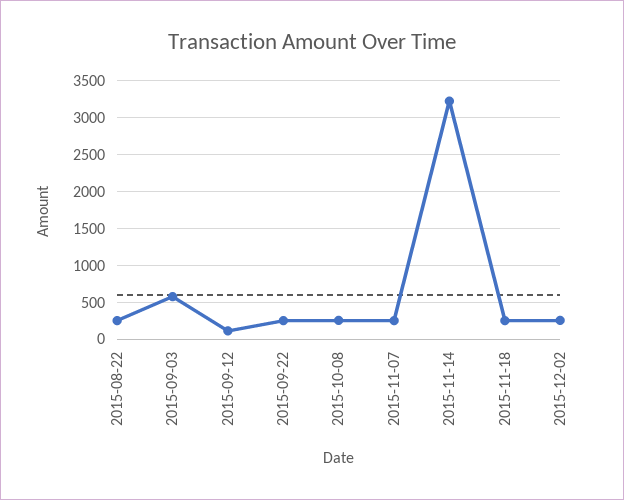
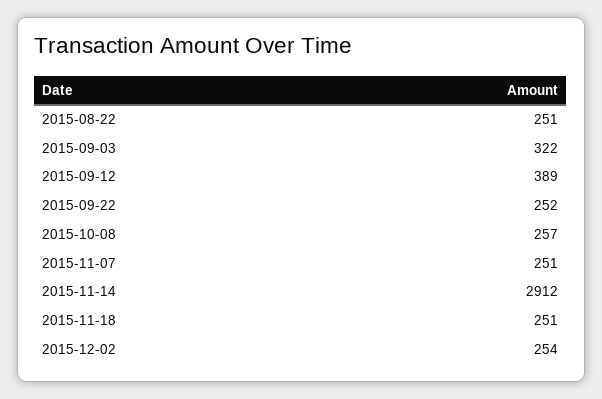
2015-09-03: 600 -> 322
2015-09-12: 100 -> 389
2015-11-14: 3200 -> 2912

